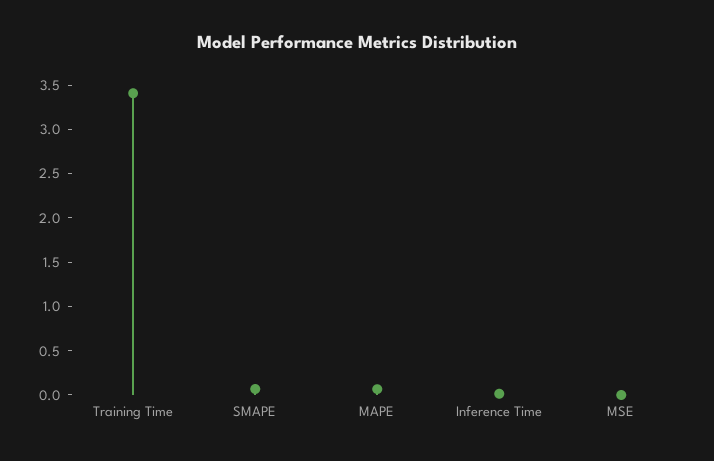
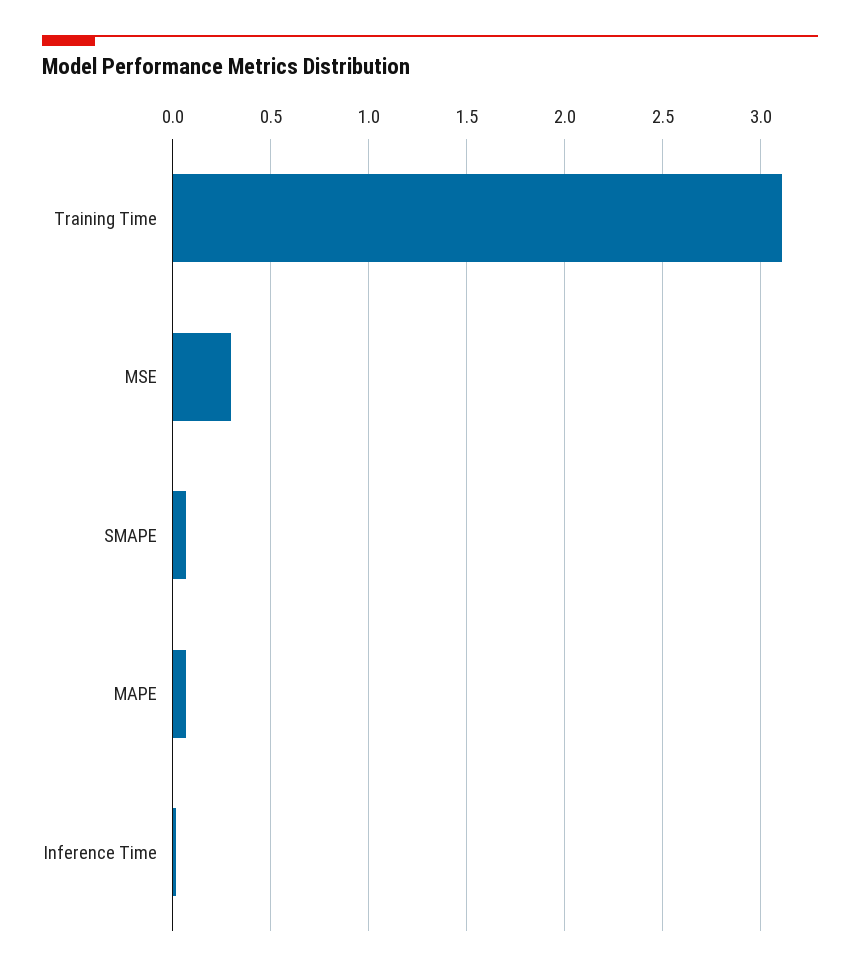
Training Time: 3.4 -> 3.1
MSE: 0 -> 0.3

